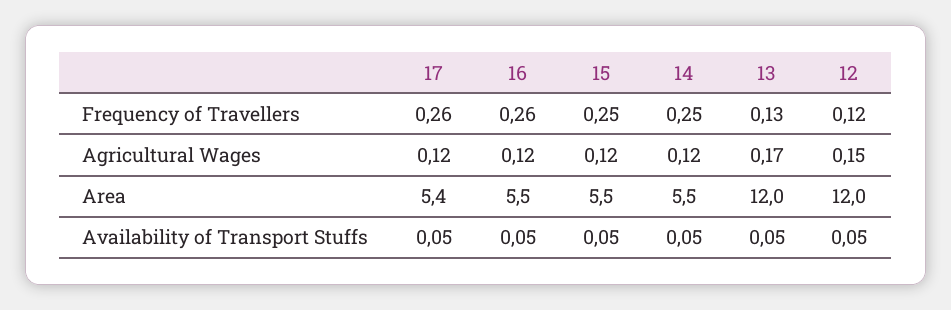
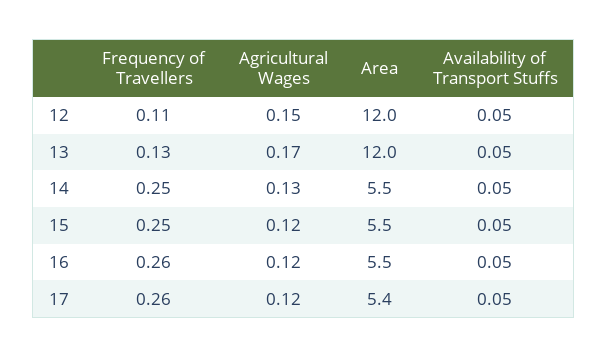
12, Frequency of Travellers: 0.12 -> 0.11
14, Agricultural Wages: 0.12 -> 0.13

